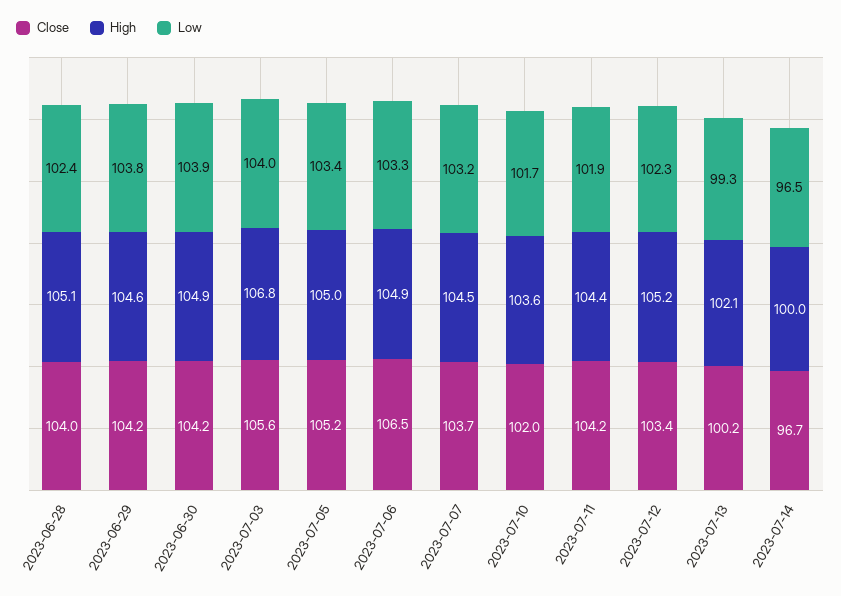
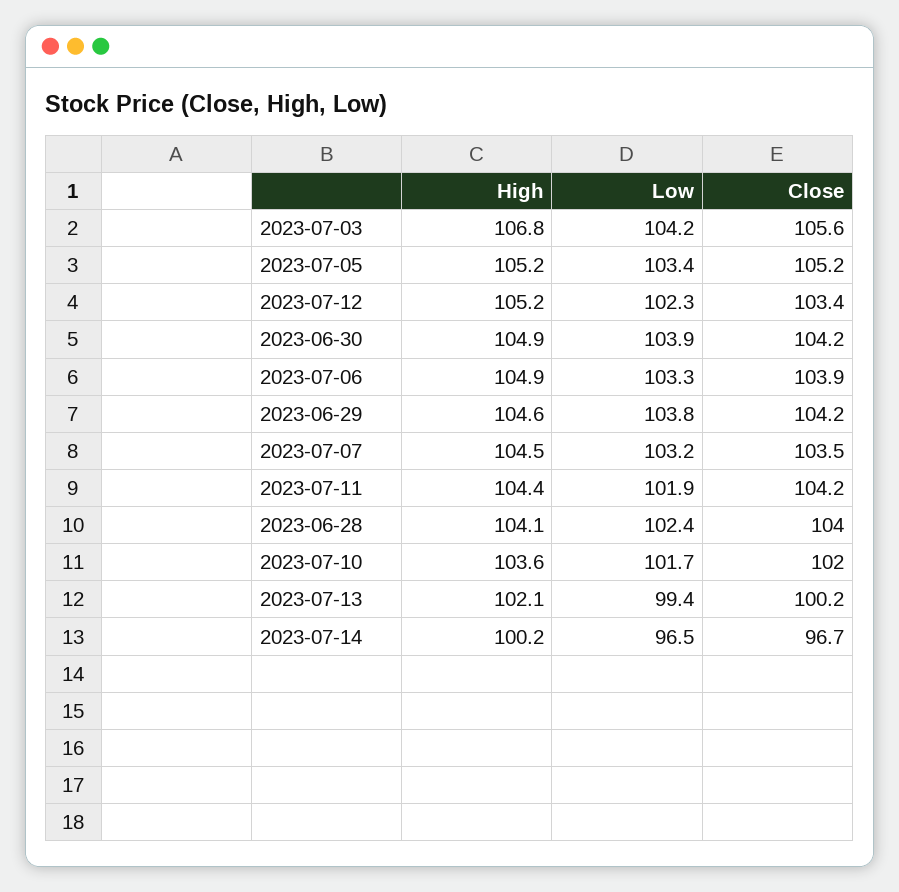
High, 2023-06-28: 105.1 -> 104.1
Low, 2023-07-03: 104 -> 104.2
High, 2023-07-05: 105 -> 105.2
Close, 2023-07-06: 106.5 -> 103.9
Close, 2023-07-07: 103.7 -> 103.5
Low, 2023-07-13: 99.3 -> 99.4
High, 2023-07-14: 100 -> 100.2

